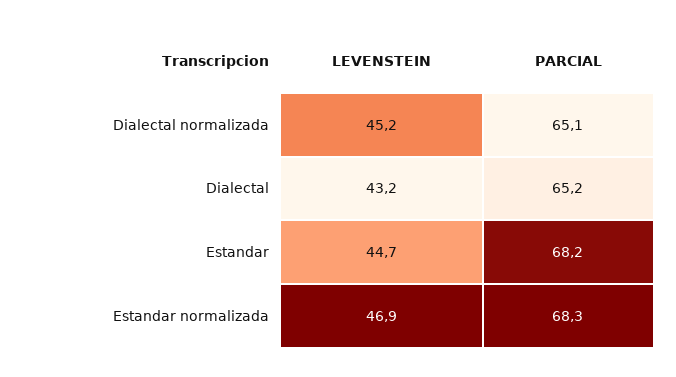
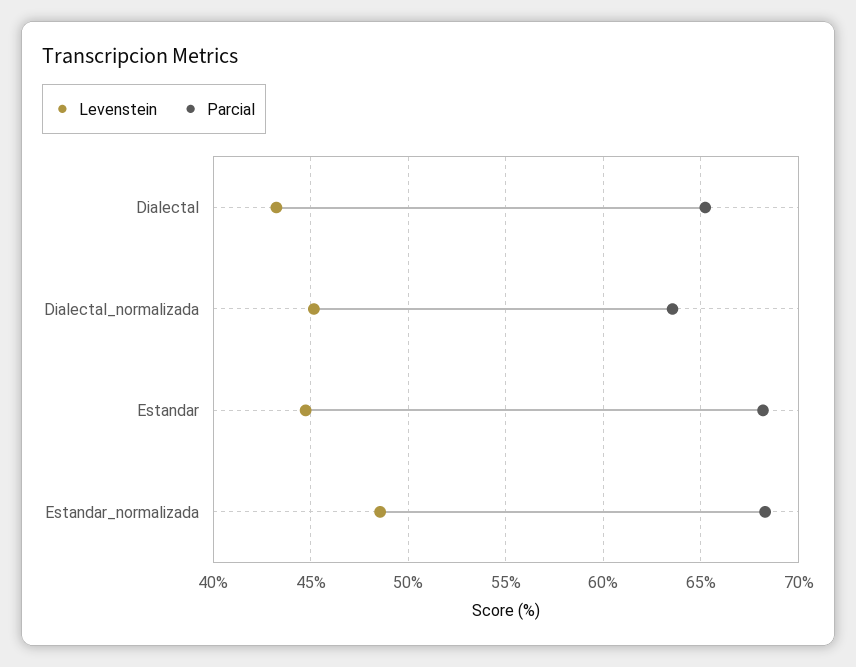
PARCIAL, Dialectal normalizada: 65.1 -> 63.5
LEVENSTEIN, Estandar normalizada: 46.9 -> 48.5

